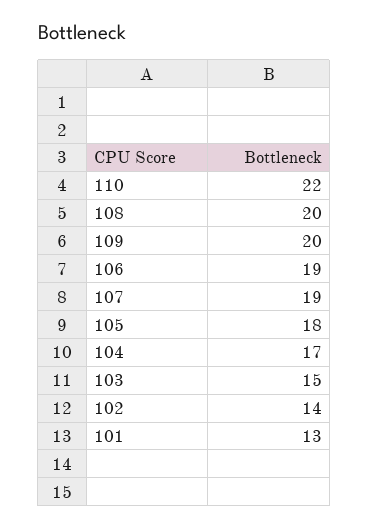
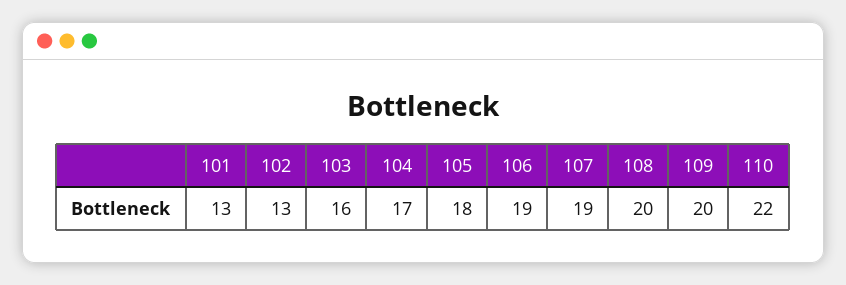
103: 15 -> 16
102: 14 -> 13

